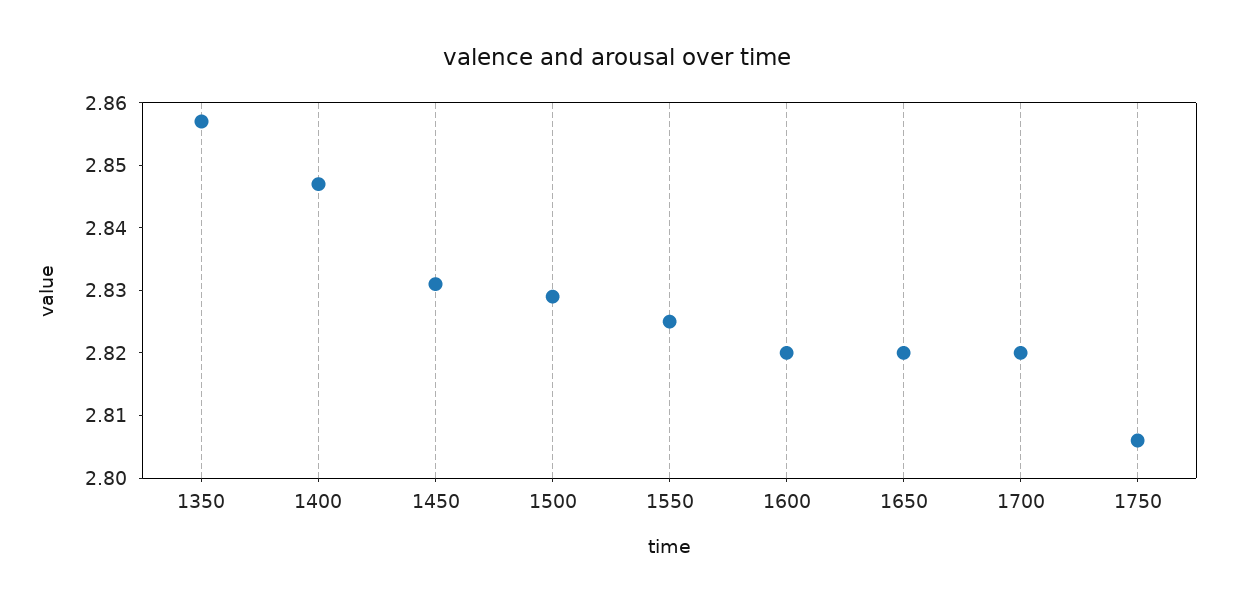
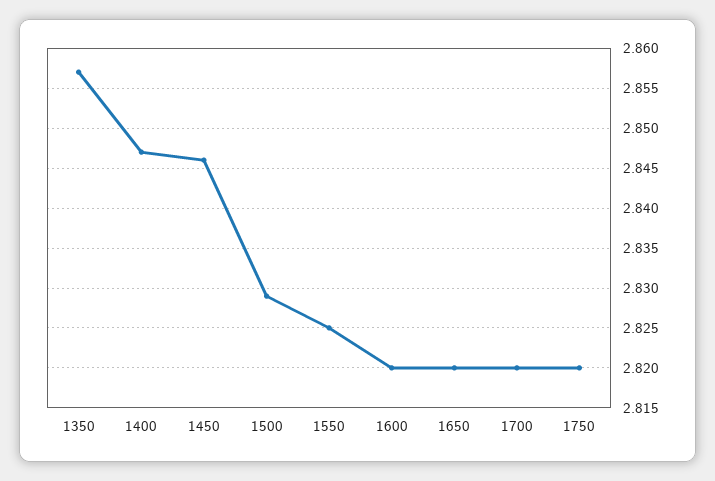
1450: 2.83 -> 2.846
1750: 2.805 -> 2.82

